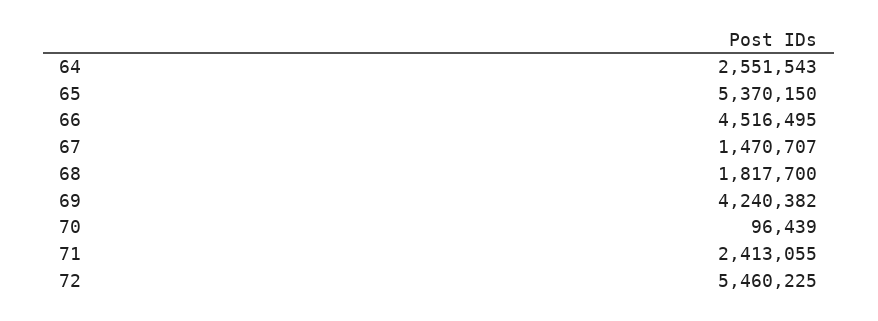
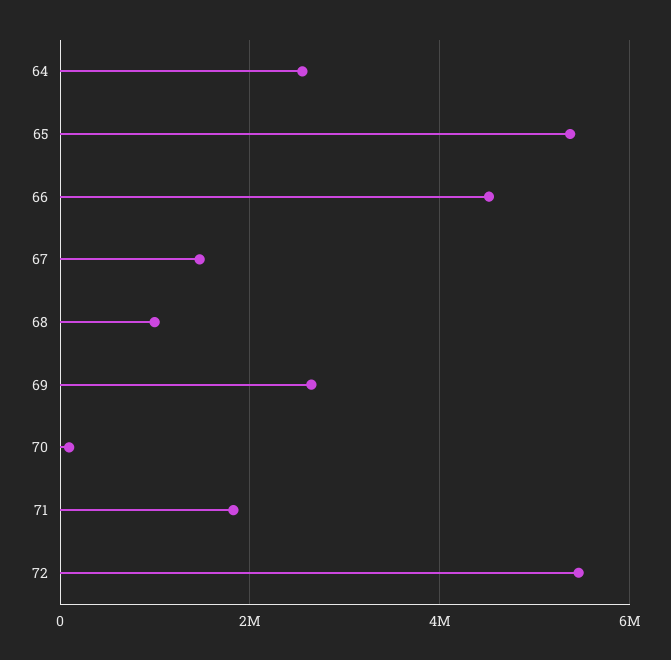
68: 1817700 -> 1000000
69: 4240382 -> 2600000
71: 2413055 -> 1800000

